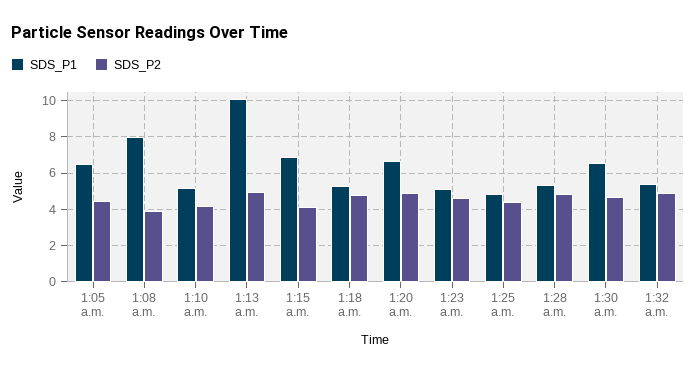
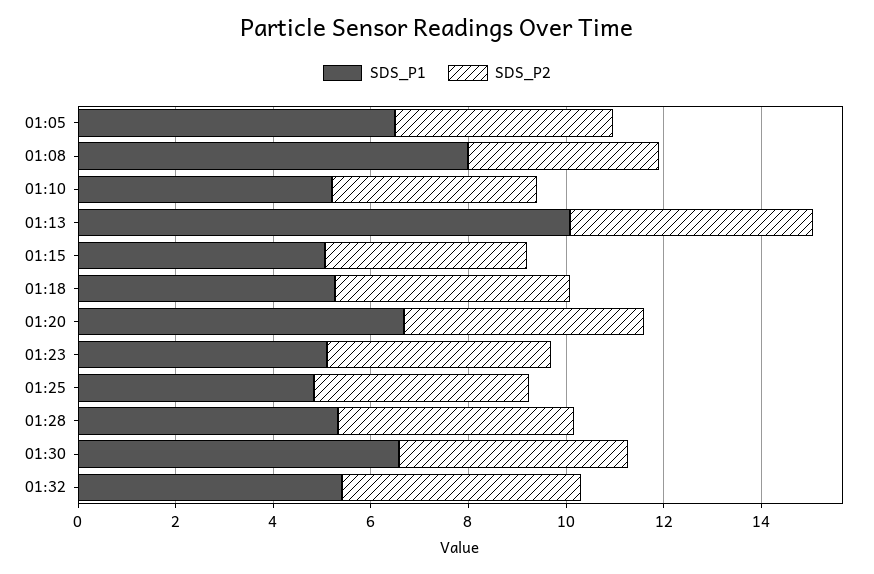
SDS_P1, 1:15 a.m.: 7 -> 5

